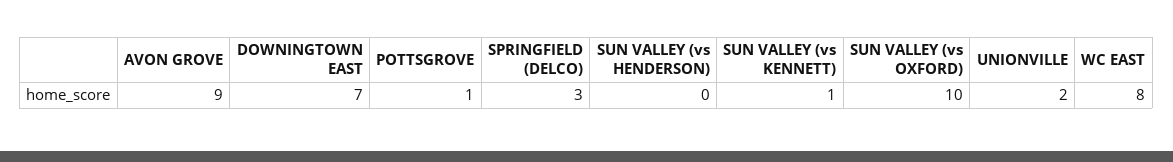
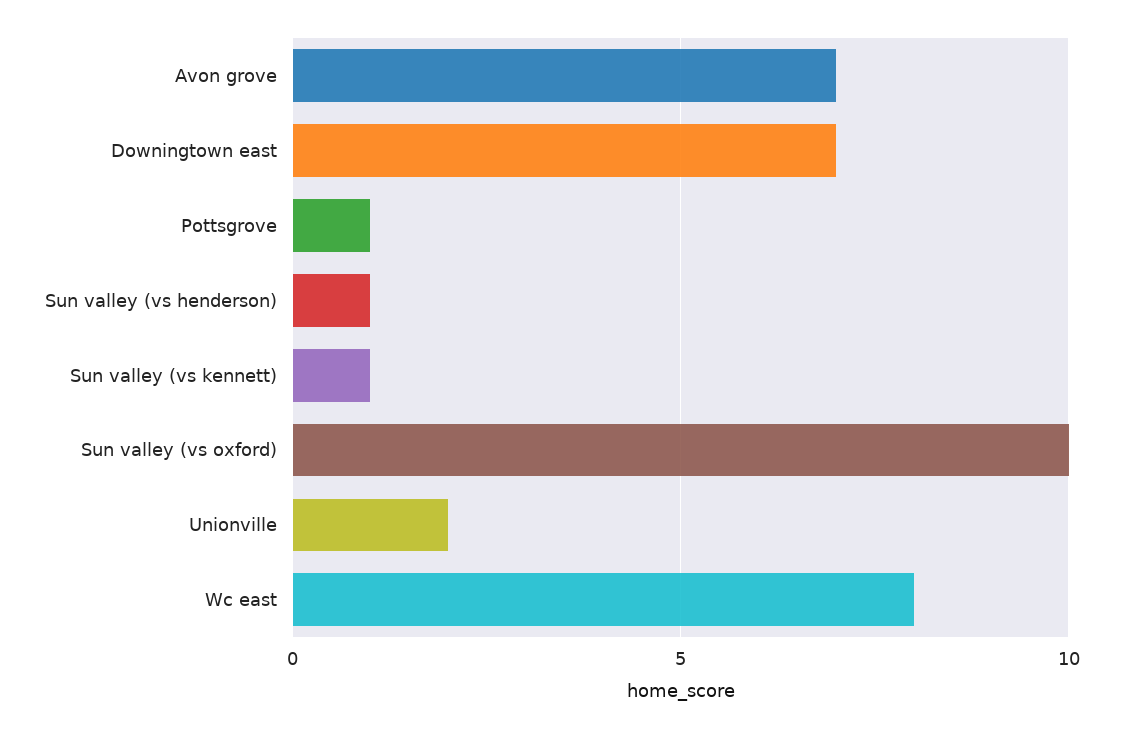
AVON GROVE: 9 -> 7
SPRINGFIELD (DELCO): 3 -> none
SUN VALLEY (vs HENDERSON): 0 -> 1

